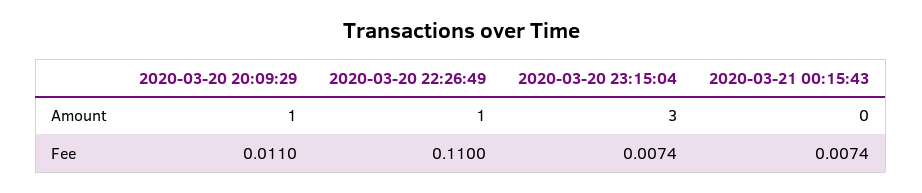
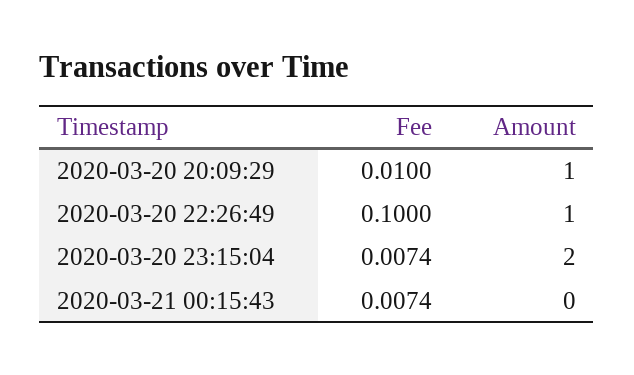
2020-03-20 23:15:04, Amount: 3 -> 2
2020-03-20 20:09:29, Fee: 0.011 -> 0.01
2020-03-20 22:26:49, Fee: 0.11 -> 0.1

